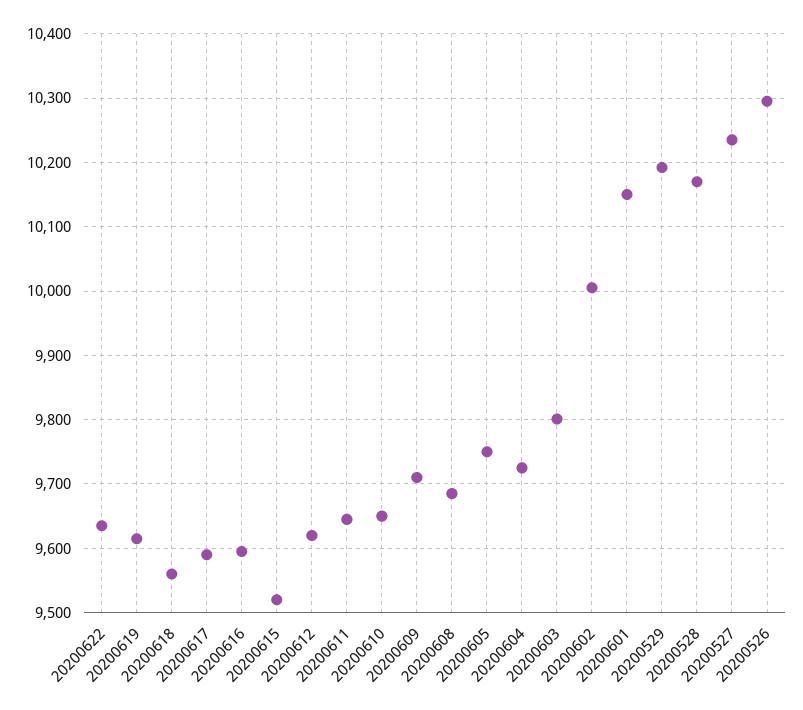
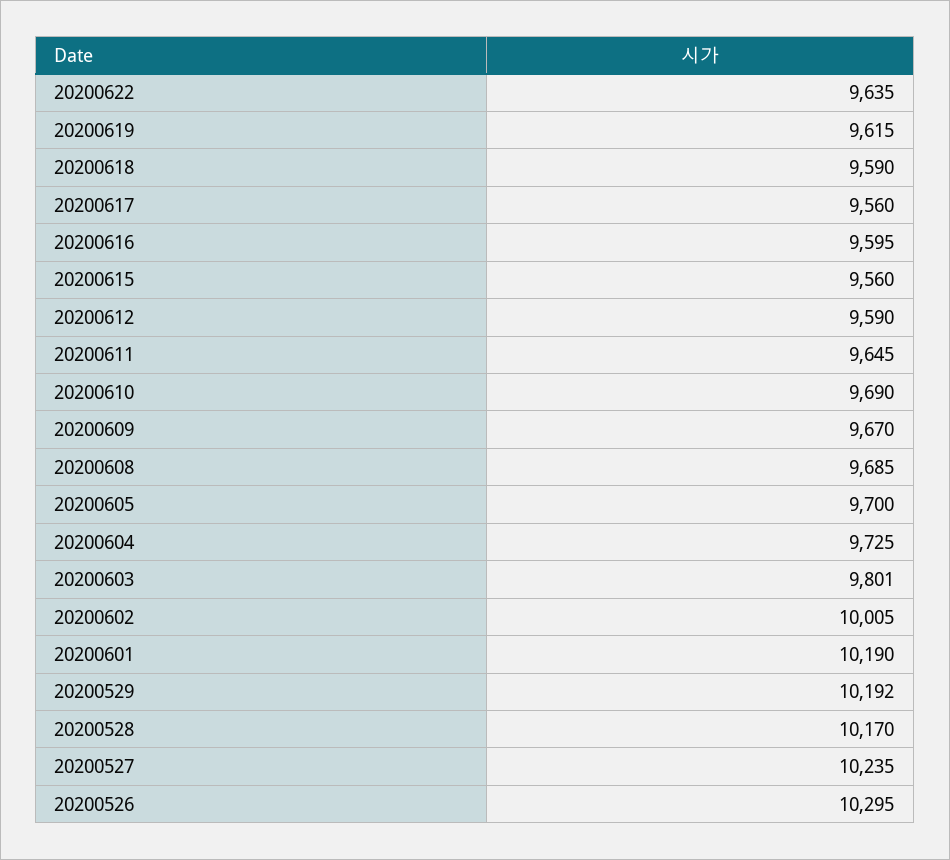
20200618: 9560 -> 9590
20200617: 9590 -> 9560
20200615: 9520 -> 9560
20200612: 9620 -> 9590
20200610: 9650 -> 9690
20200609: 9710 -> 9670
20200605: 9750 -> 9700
20200601: 10150 -> 10190

